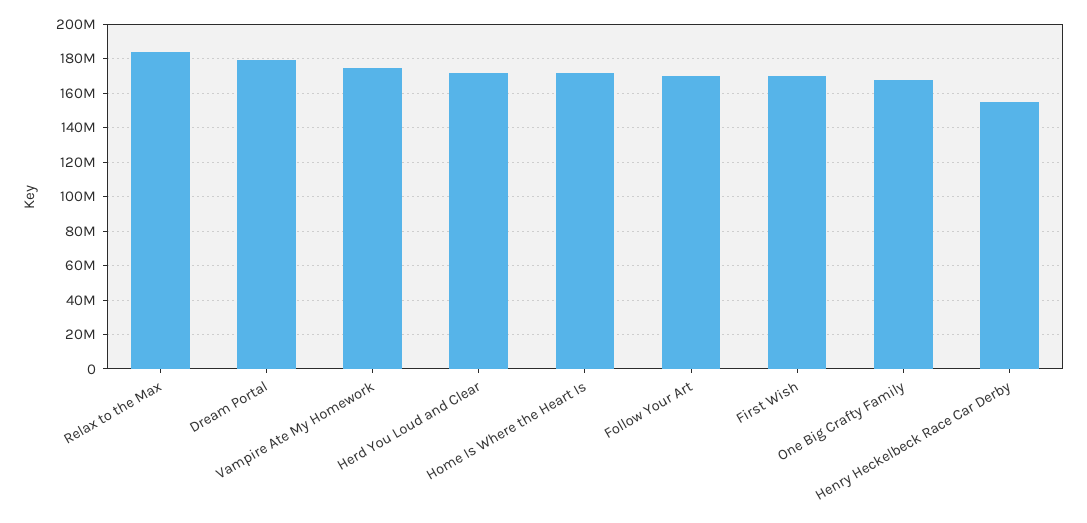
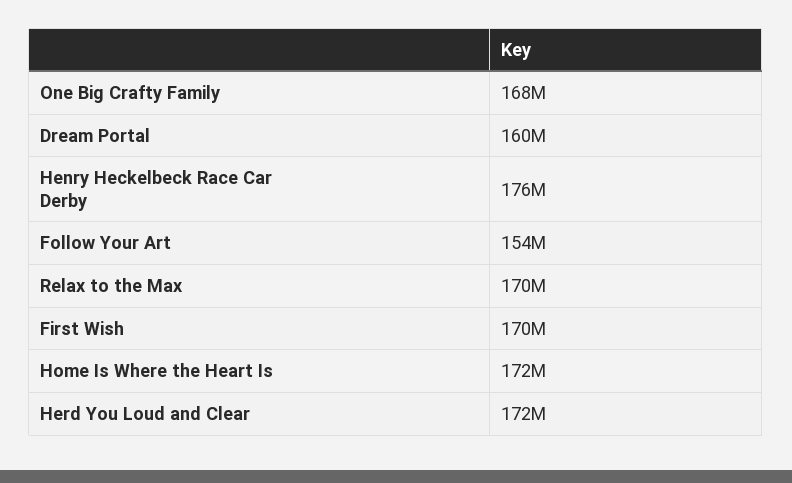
Relax to the Max: 185000000 -> 170000000
Dream Portal: 180000000 -> 160000000
Vampire Ate My Homework: 175000000 -> none
Follow Your Art: 170000000 -> 154000000
Henry Heckelbeck Race Car Derby: 155000000 -> 176000000

